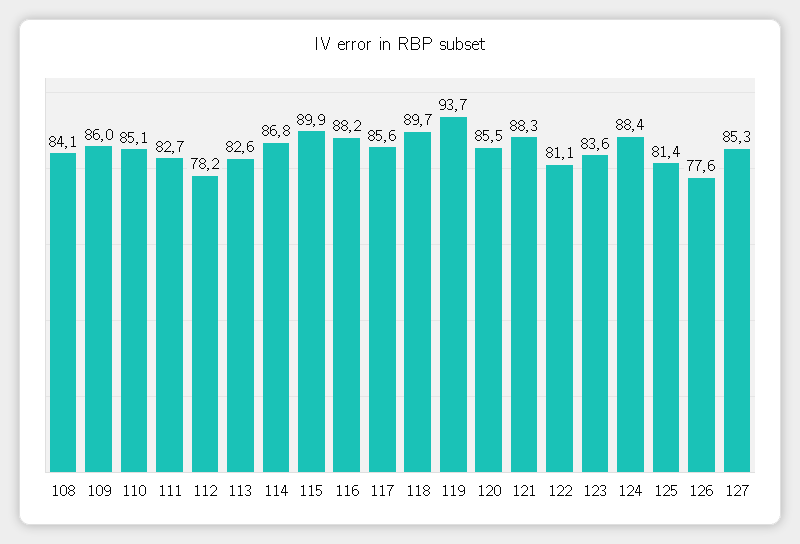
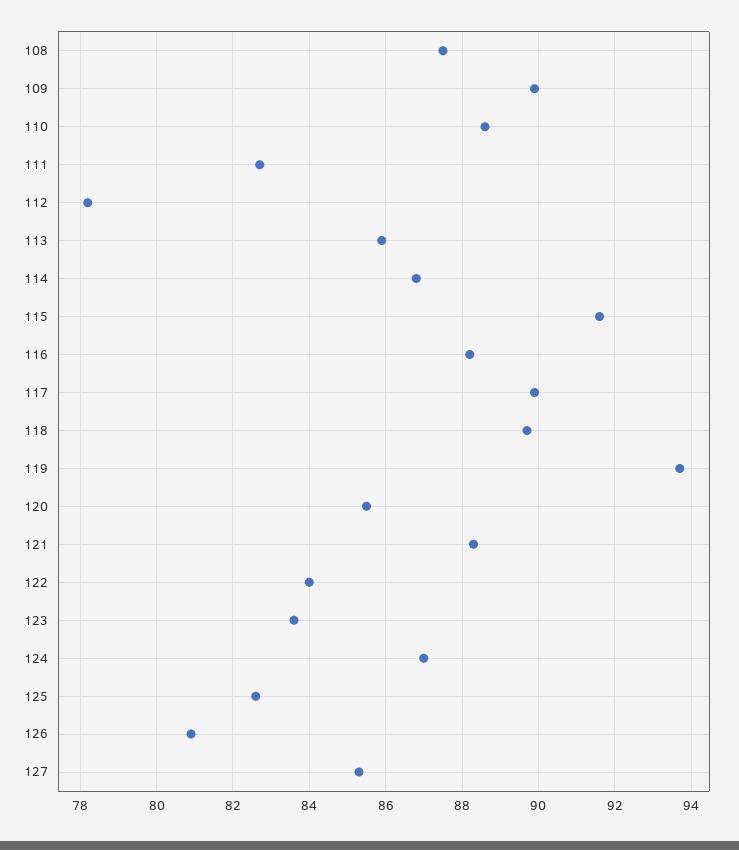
108: 84.1 -> 87.5
109: 86 -> 90
110: 85.1 -> 88.5
113: 82.6 -> 86
115: 89.9 -> 91.5
117: 85.6 -> 90
122: 81.1 -> 84
124: 88.4 -> 87
125: 81.4 -> 82.5
126: 77.6 -> 81

